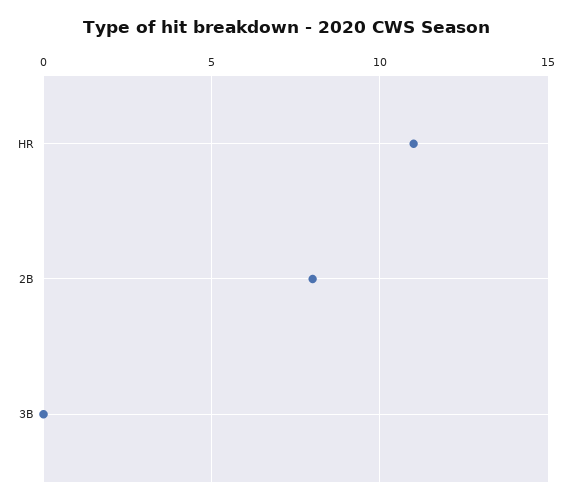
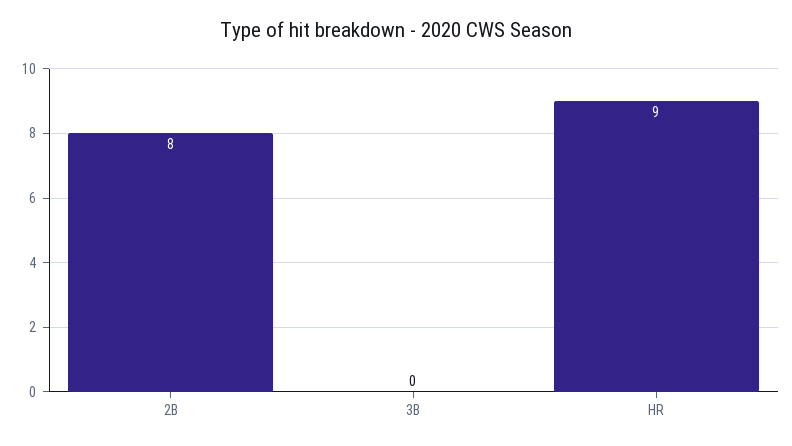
HR: 11 -> 9

